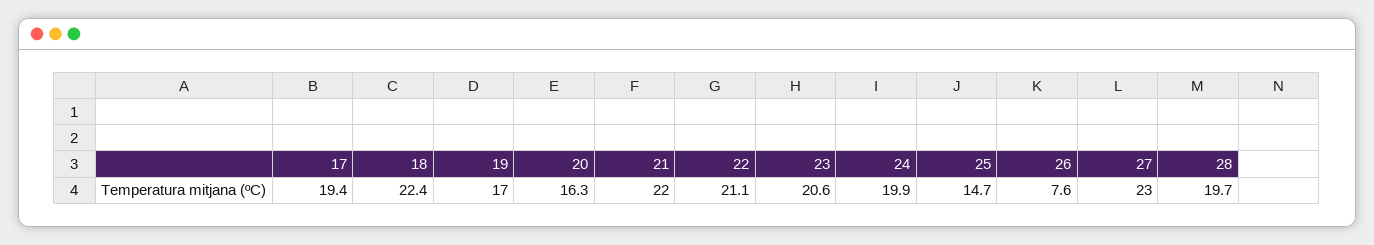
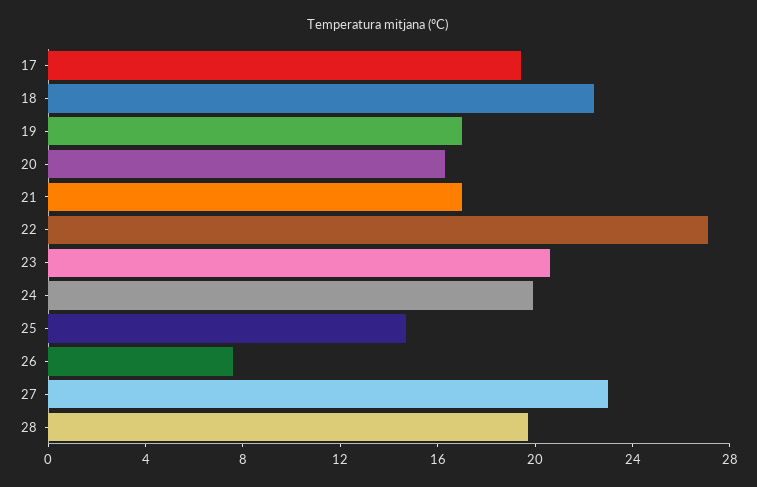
21: 22 -> 17
22: 21.1 -> 27

